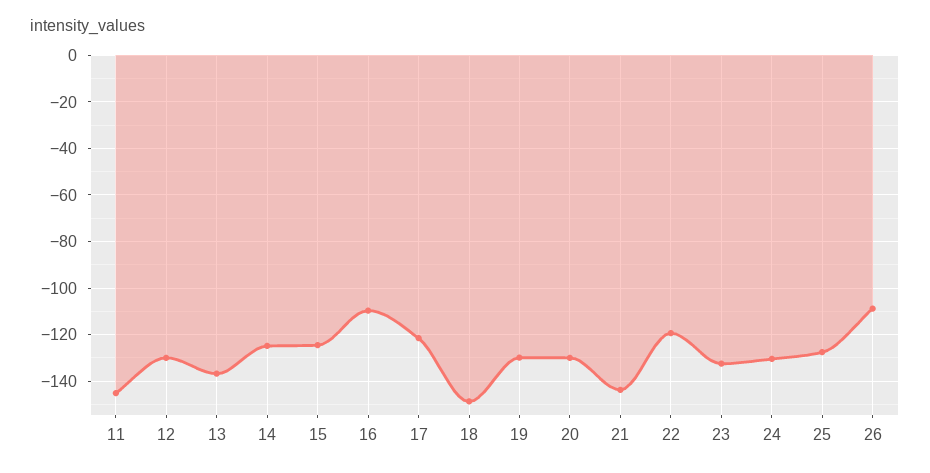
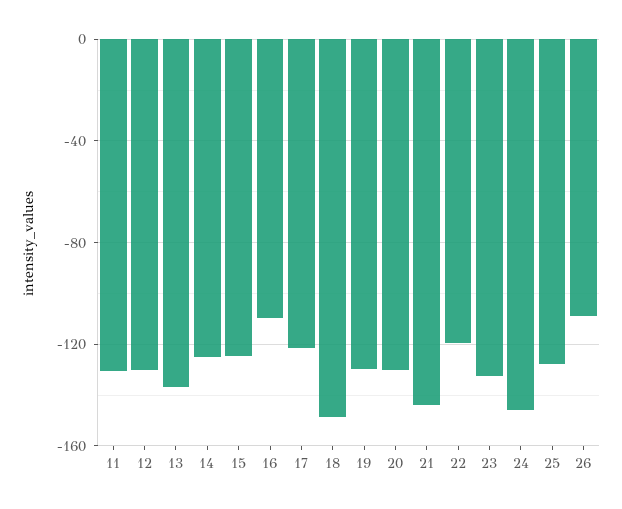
11: -145 -> -130
24: -130 -> -145

